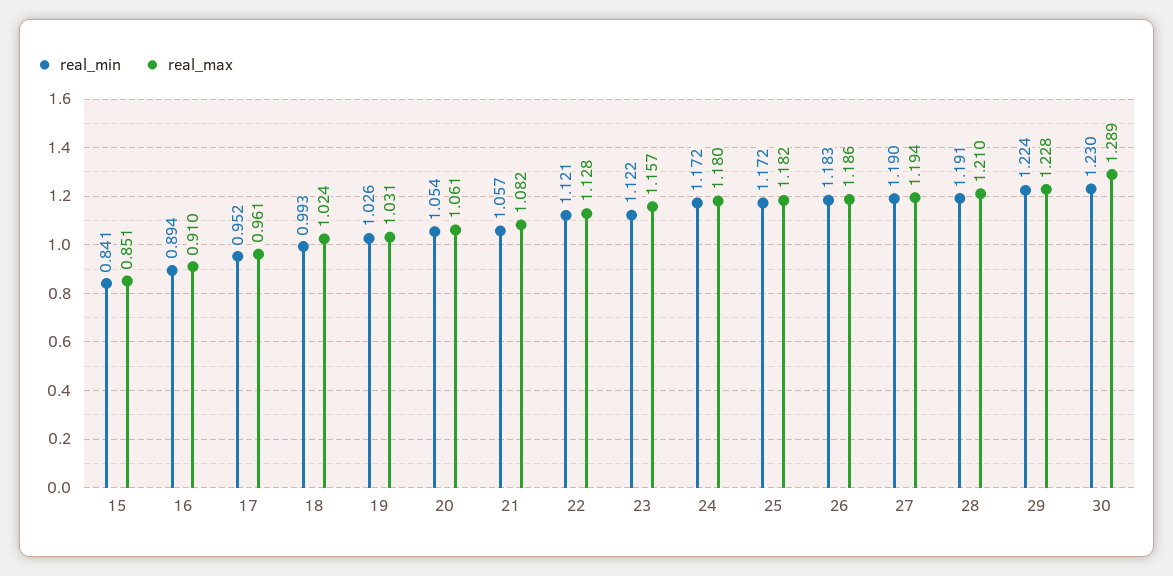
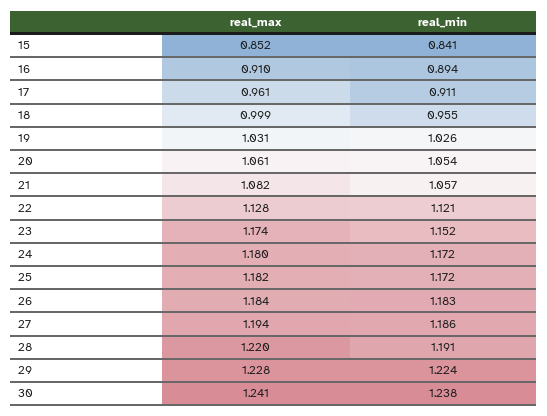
real_max, 15: 0.851 -> 0.852
real_min, 17: 0.952 -> 0.911
real_min, 18: 0.993 -> 0.955
real_max, 18: 1.024 -> 0.999
real_min, 23: 1.122 -> 1.152
real_max, 23: 1.157 -> 1.174
real_max, 26: 1.186 -> 1.184
real_min, 27: 1.19 -> 1.186
real_max, 28: 1.21 -> 1.22
real_min, 30: 1.23 -> 1.238
real_max, 30: 1.289 -> 1.241

